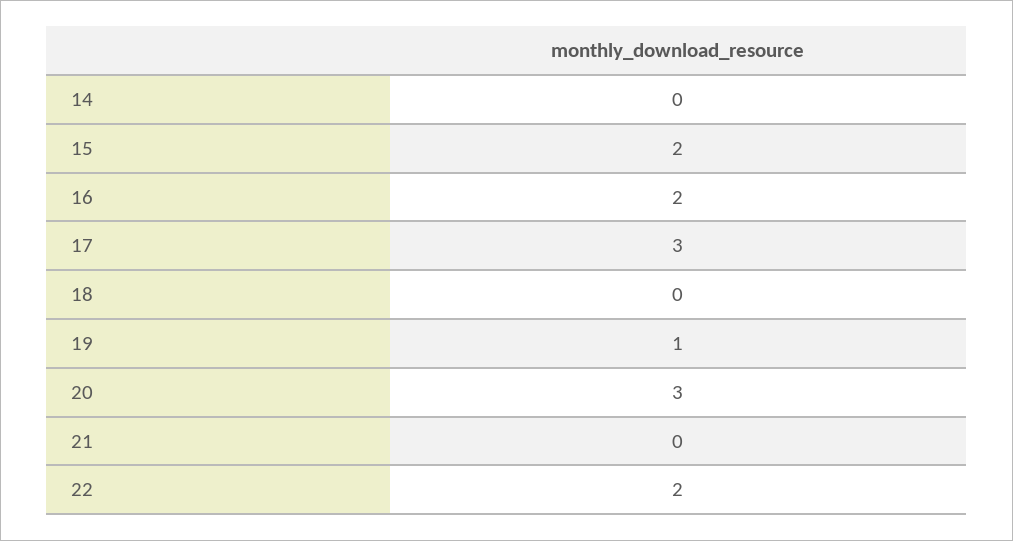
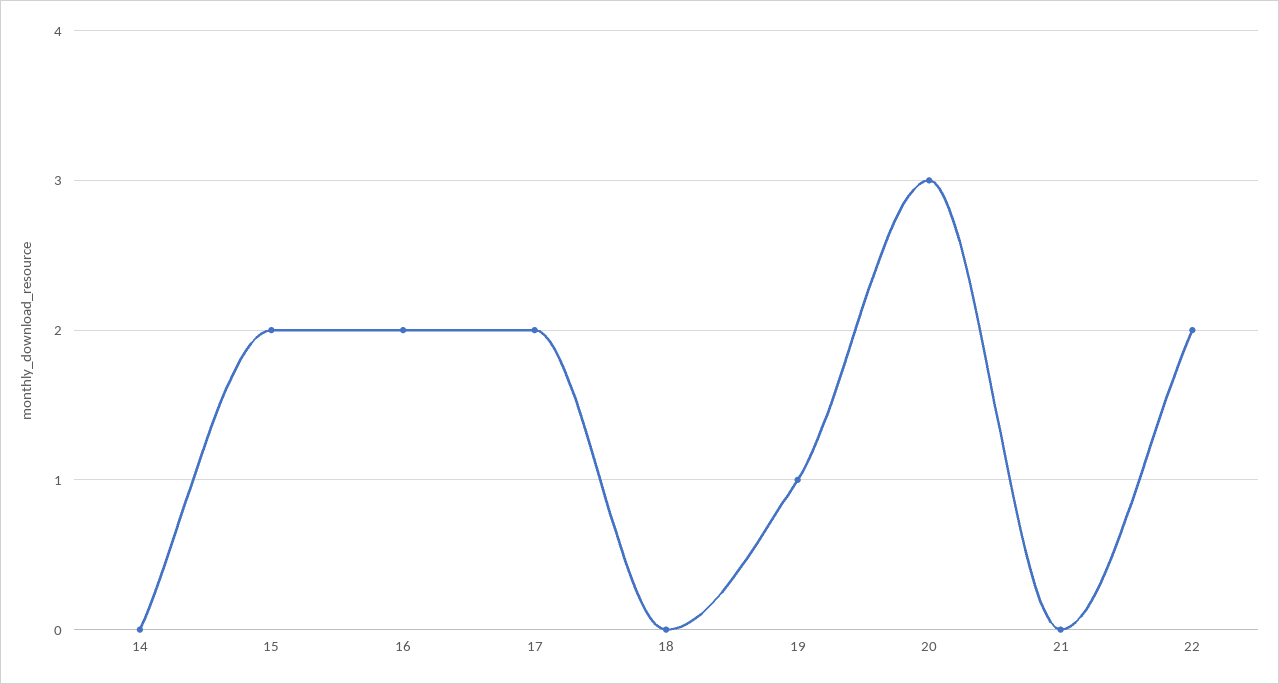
17: 3 -> 2

